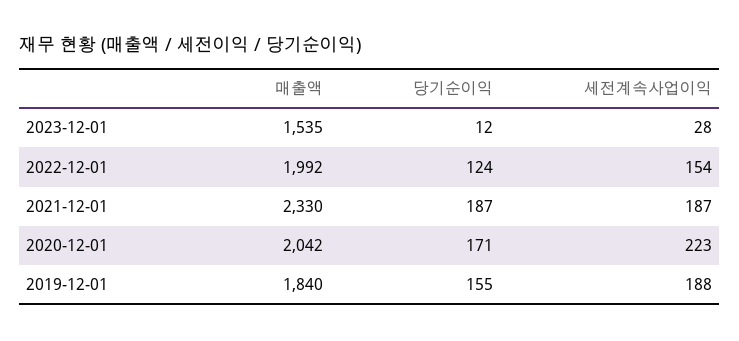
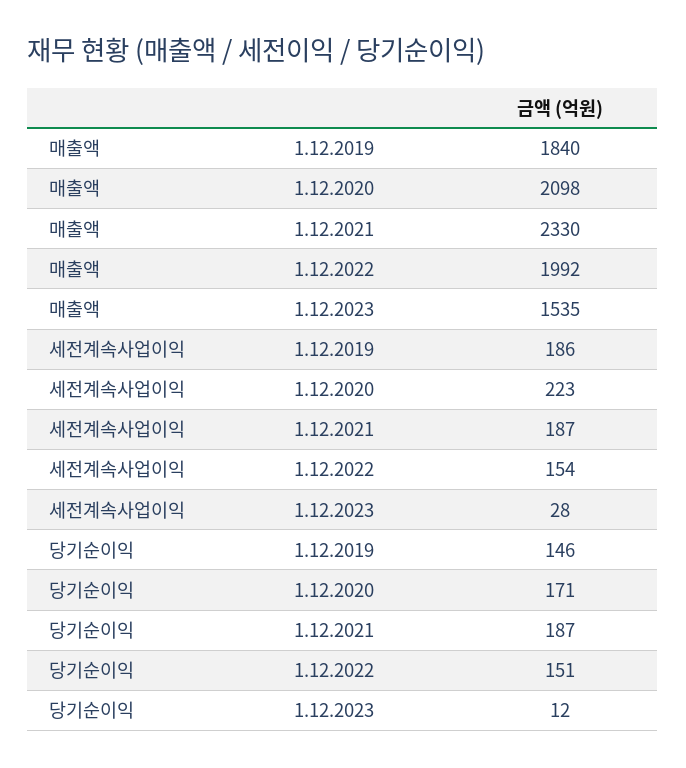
당기순이익, 2022-12-01: 124 -> 151
매출액, 2020-12-01: 2042 -> 2098
당기순이익, 2019-12-01: 155 -> 146
세전계속사업이익, 2019-12-01: 188 -> 186

